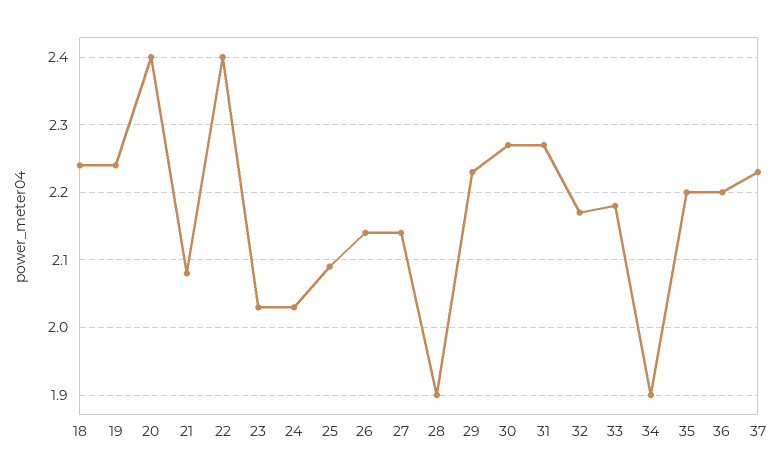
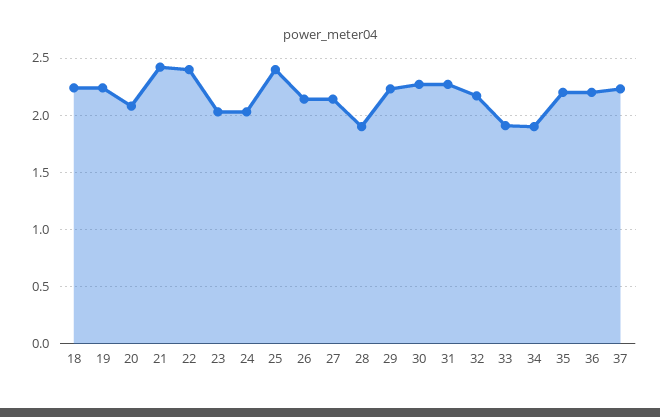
20: 2.4 -> 2.1
21: 2.08 -> 2.4
25: 2.09 -> 2.4
33: 2.18 -> 1.9

